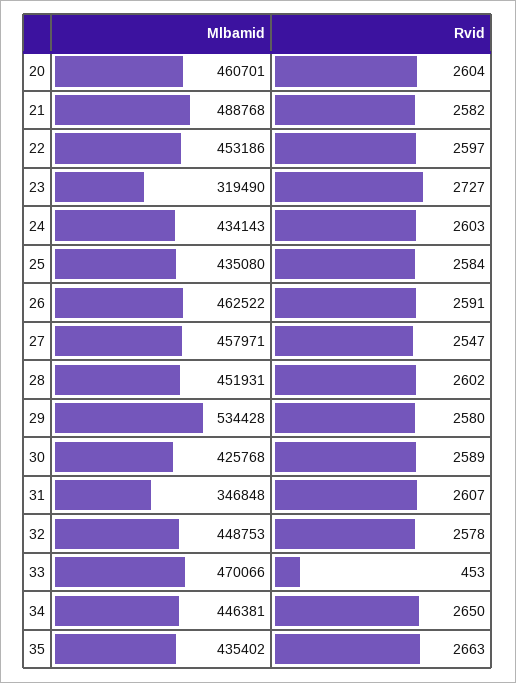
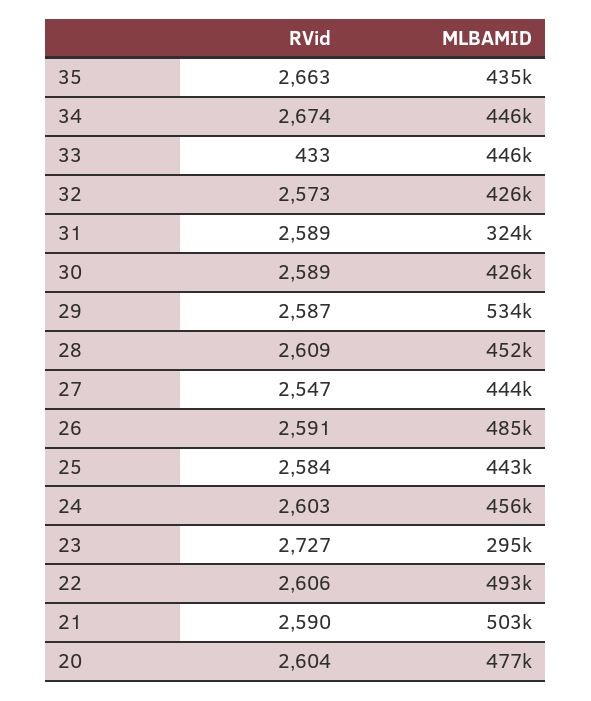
Mlbamid, 20: 460701 -> 477000
Mlbamid, 21: 488768 -> 503000
Rvid, 21: 2582 -> 2590
Mlbamid, 22: 453186 -> 493000
Rvid, 22: 2597 -> 2606
Mlbamid, 23: 319490 -> 295000
Mlbamid, 24: 434143 -> 456000
Mlbamid, 25: 435080 -> 443000
Mlbamid, 26: 462522 -> 485000
Mlbamid, 27: 457971 -> 444000
Rvid, 28: 2602 -> 2609
Rvid, 29: 2580 -> 2587
Mlbamid, 31: 346848 -> 324000
Rvid, 31: 2607 -> 2589
Mlbamid, 32: 448753 -> 426000
Rvid, 32: 2578 -> 2573
Mlbamid, 33: 470066 -> 446000
Rvid, 33: 453 -> 433
Rvid, 34: 2650 -> 2674

